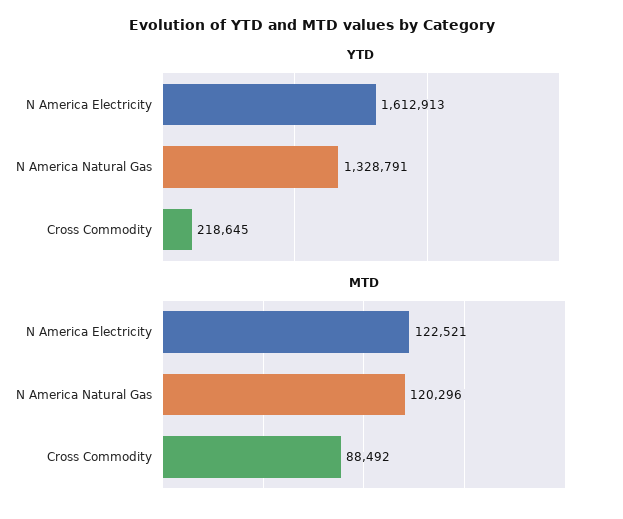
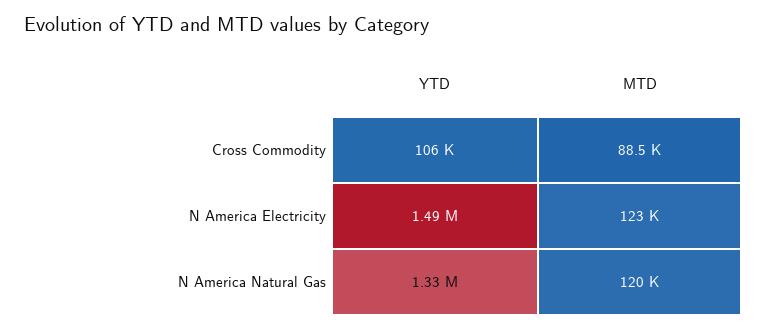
YTD, N America Electricity: 1612913 -> 1490000
YTD, Cross Commodity: 218645 -> 106000

